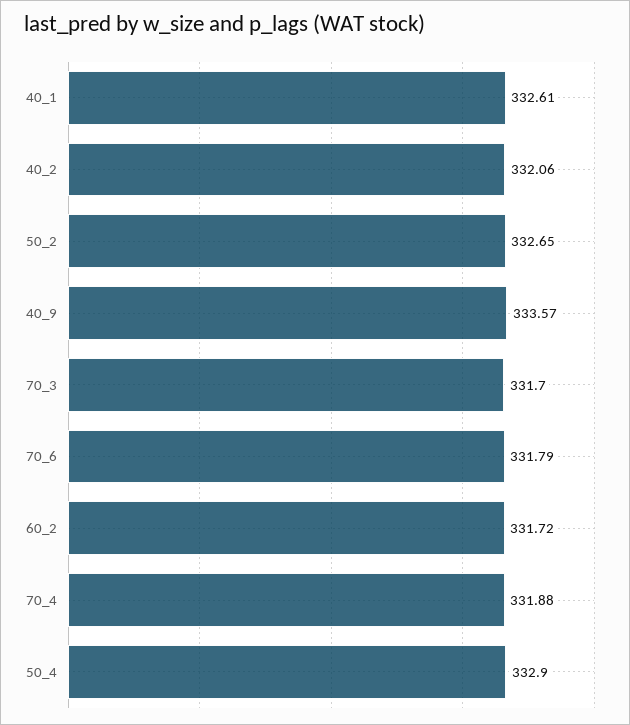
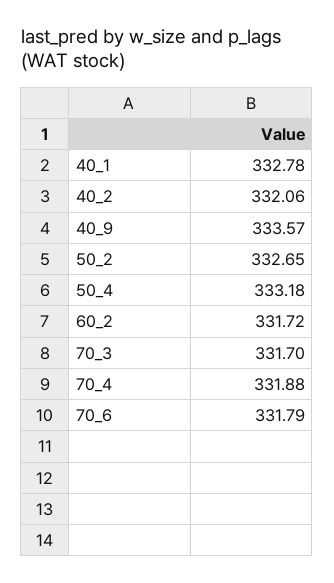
40_1: 332.61 -> 332.78
50_4: 332.9 -> 333.18

